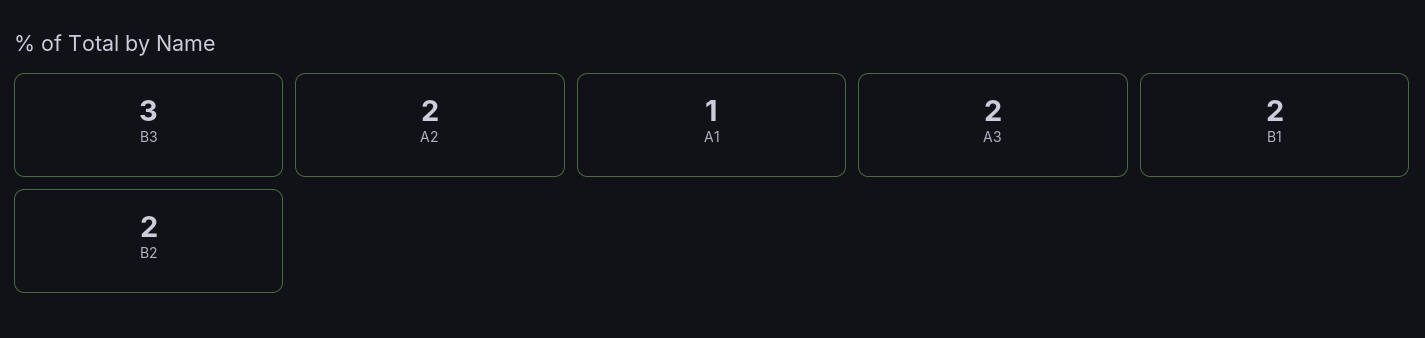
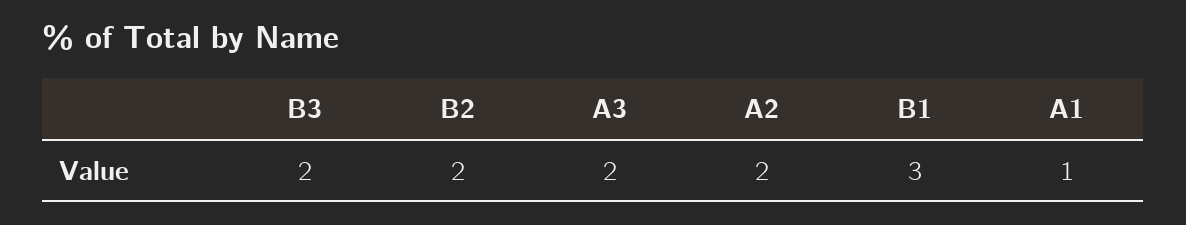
B3: 3 -> 2
B1: 2 -> 3

